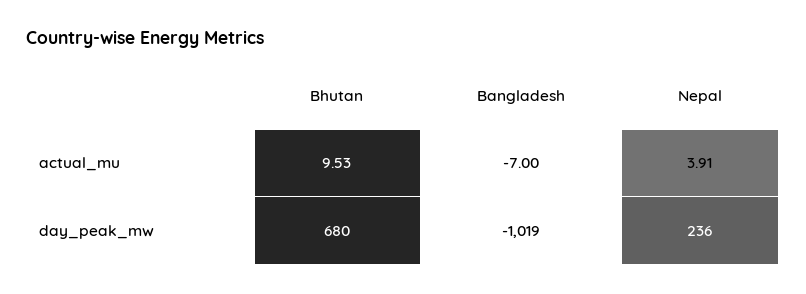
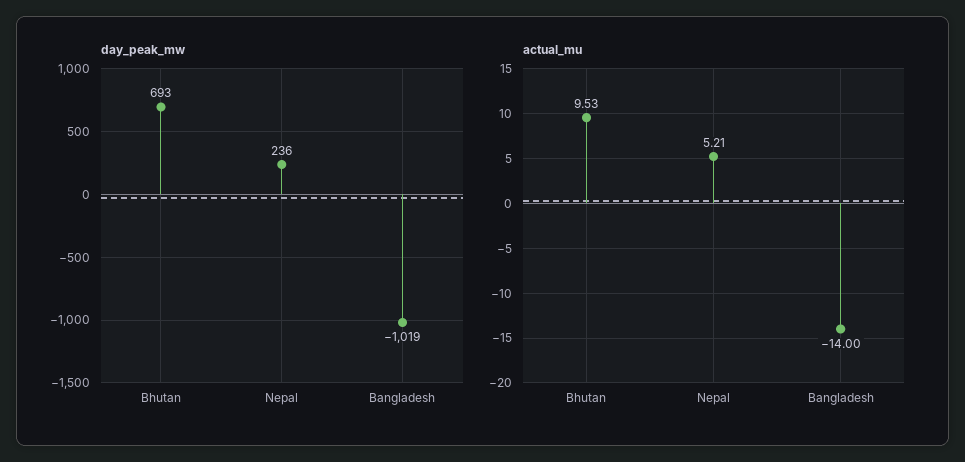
actual_mu, Bangladesh: -7 -> -14
actual_mu, Nepal: 3.91 -> 5.21
day_peak_mw, Bhutan: 680 -> 693

